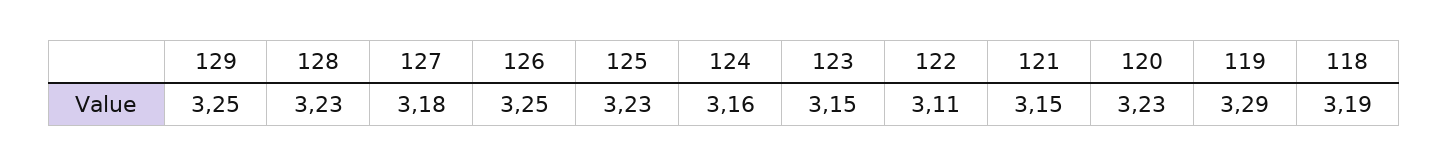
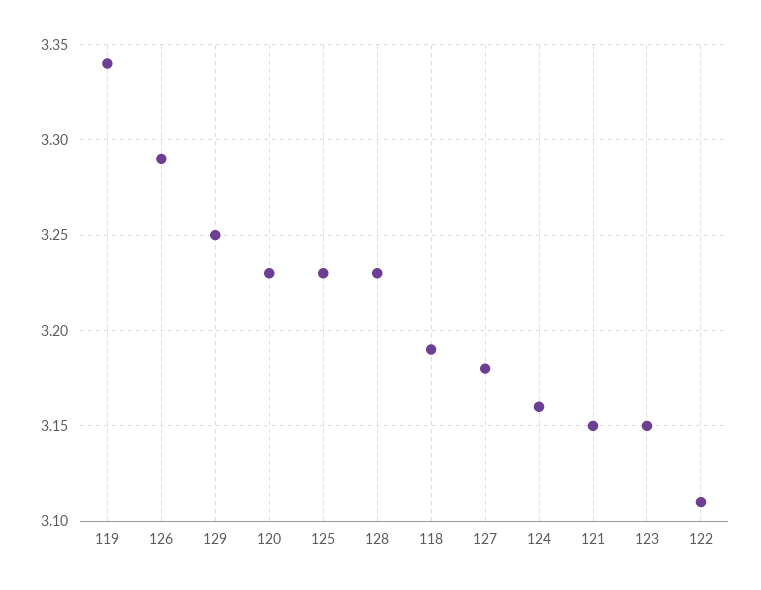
126: 3.25 -> 3.29
119: 3.29 -> 3.34

